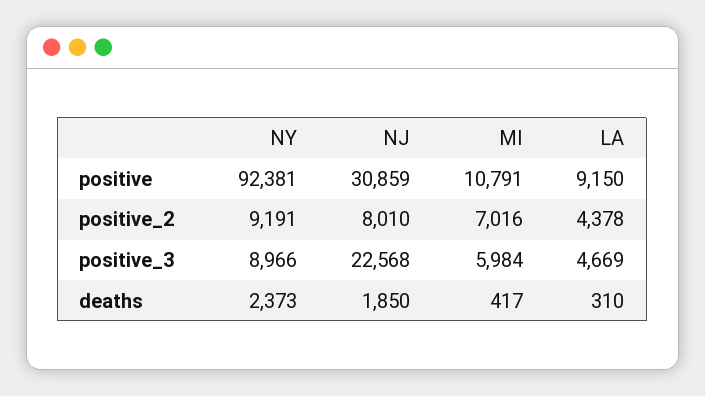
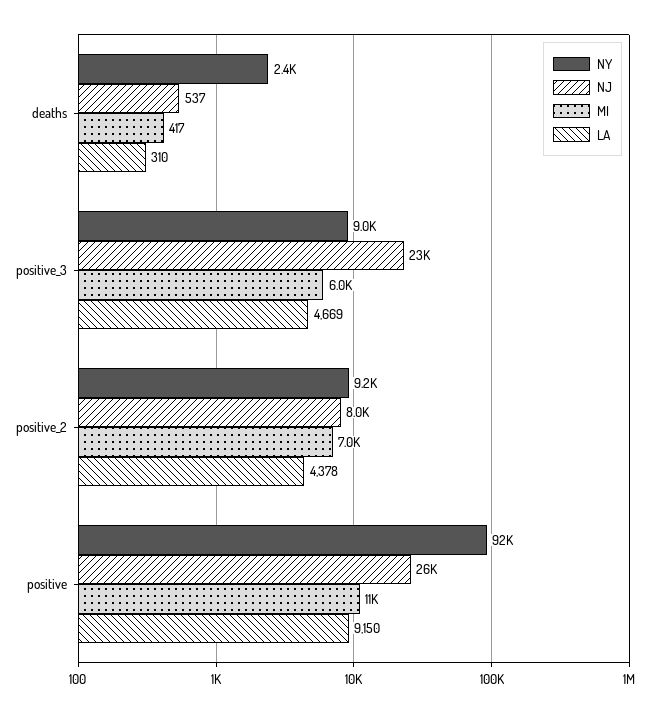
NJ, positive: 30859 -> 26000
NJ, deaths: 1850 -> 537

